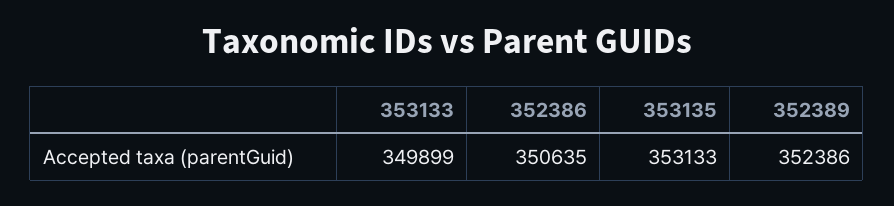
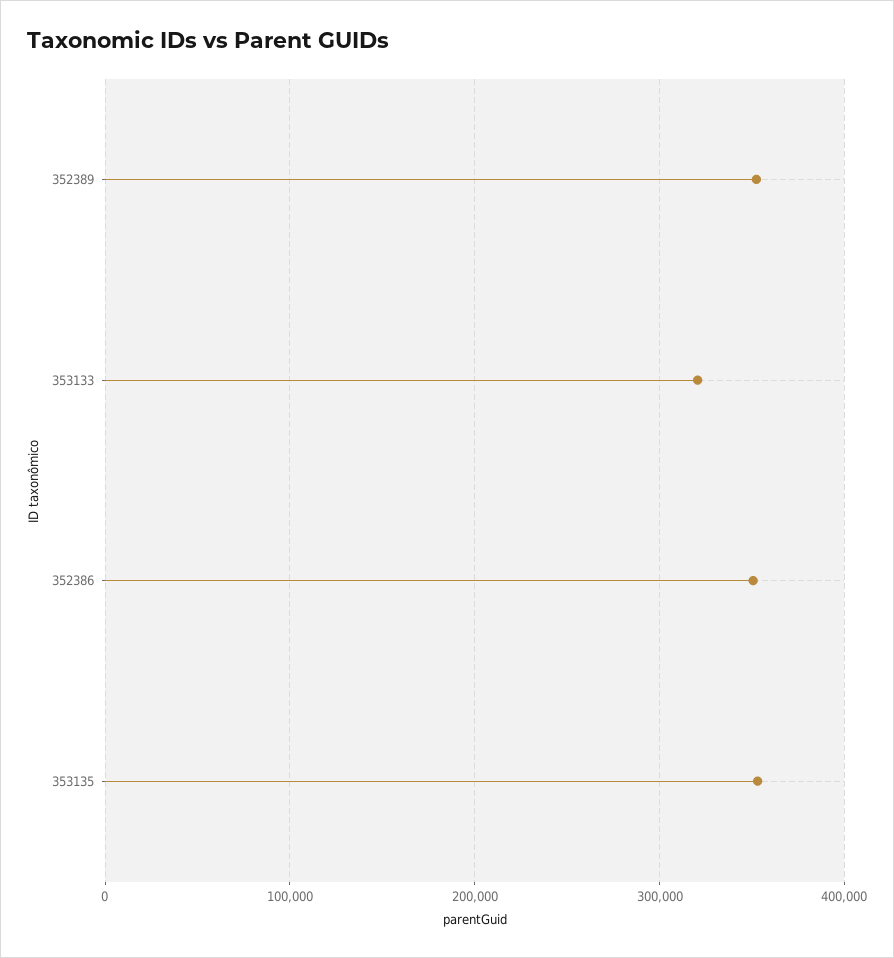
353133: 349899 -> 320000

